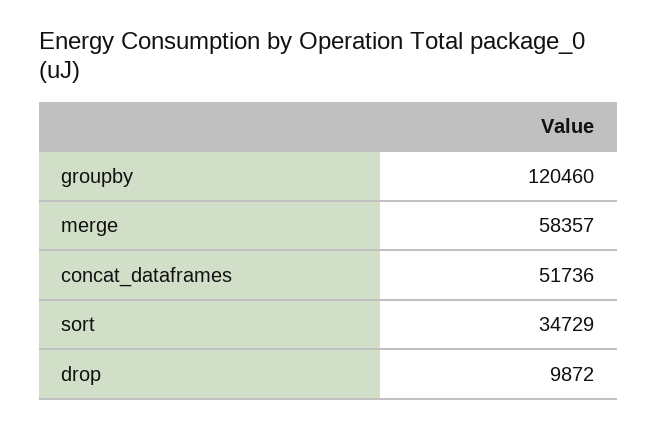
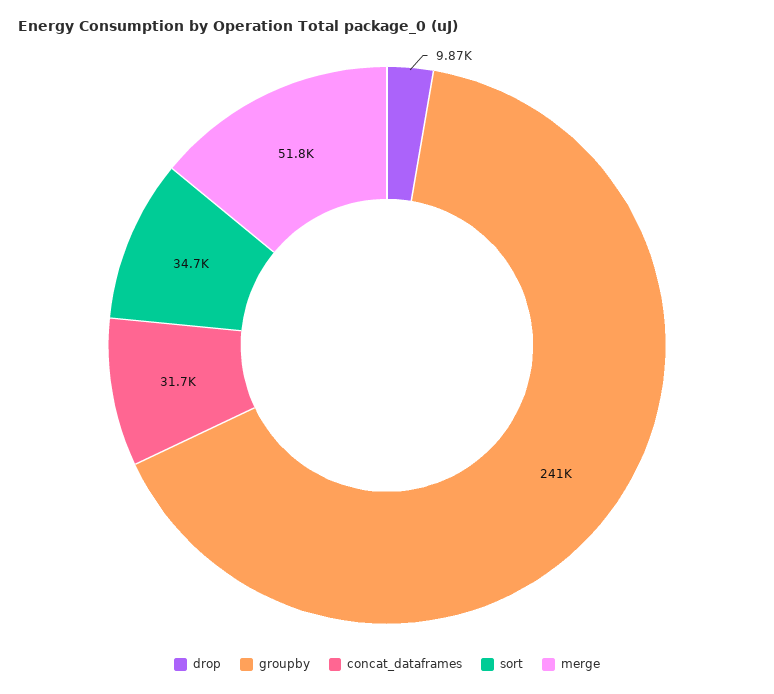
groupby: 120460 -> 241000
merge: 58357 -> 51800
concat_dataframes: 51736 -> 31700

